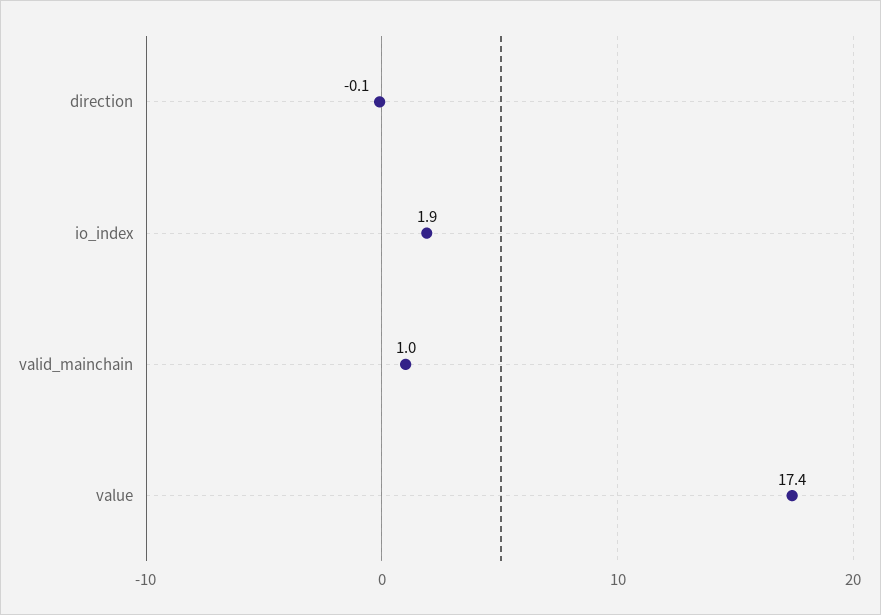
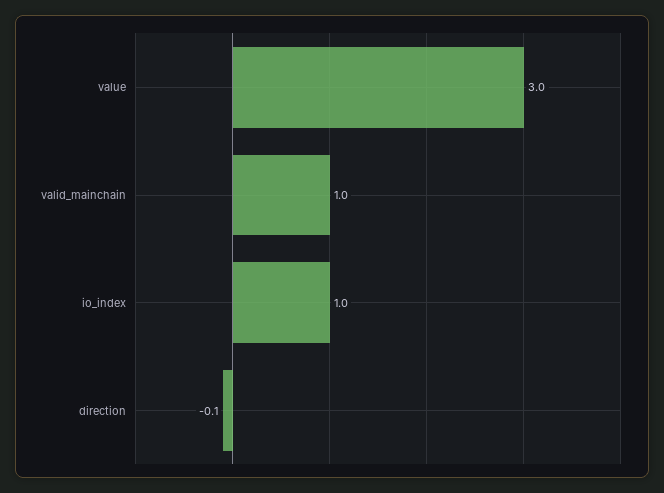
io_index: 1.9 -> 1
value: 17.4 -> 3

